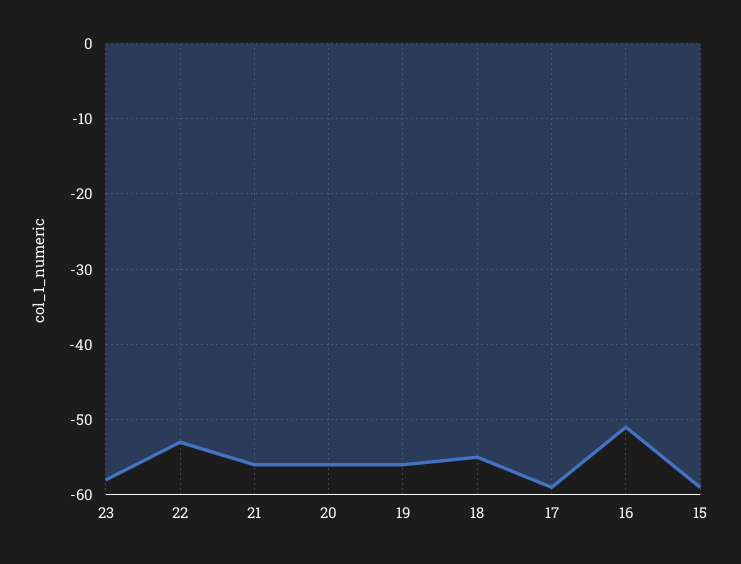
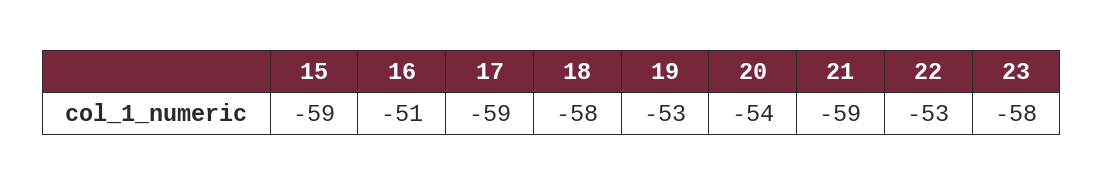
21: -56 -> -59
20: -56 -> -54
19: -56 -> -53
18: -55 -> -58

